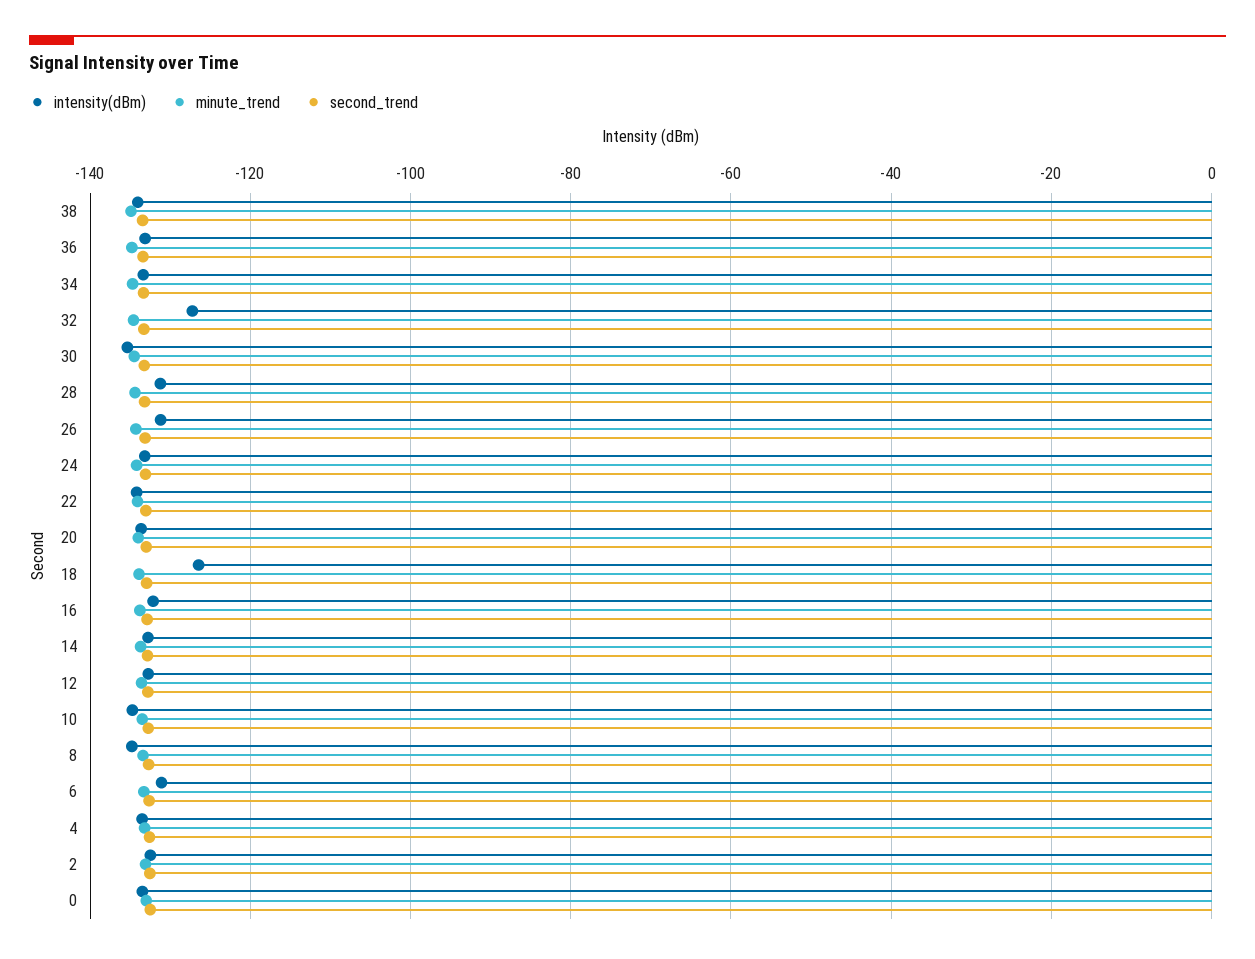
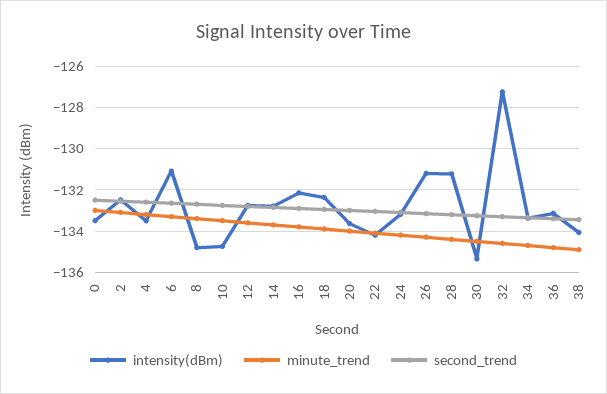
intensity(dBm), 18: -126 -> -132.5

